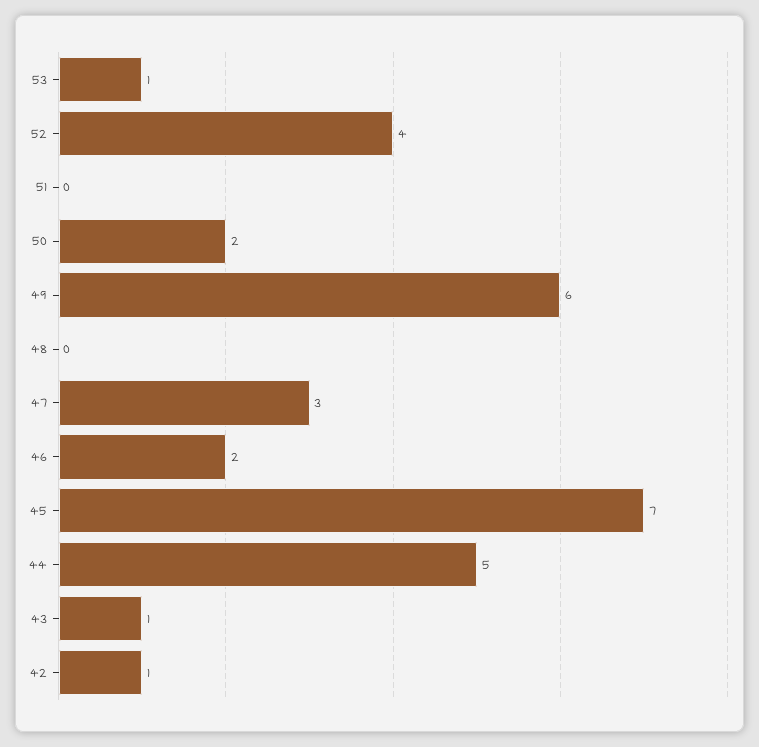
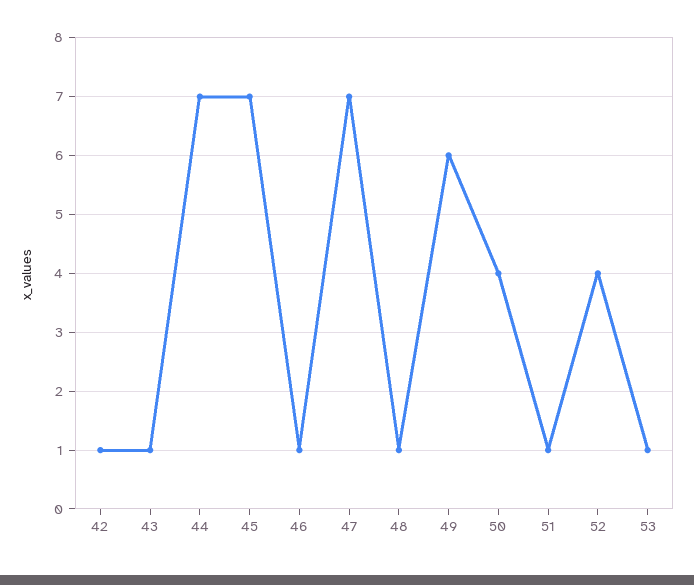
51: 0 -> 1
50: 2 -> 4
48: 0 -> 1
47: 3 -> 7
46: 2 -> 1
44: 5 -> 7

